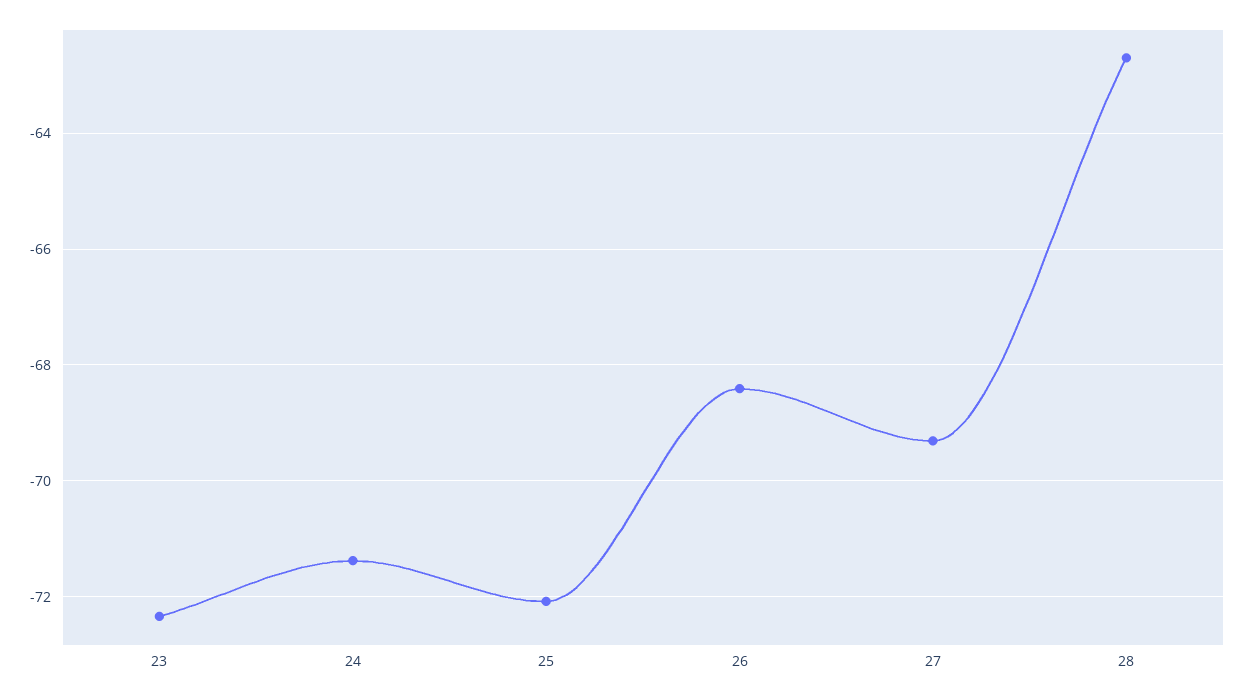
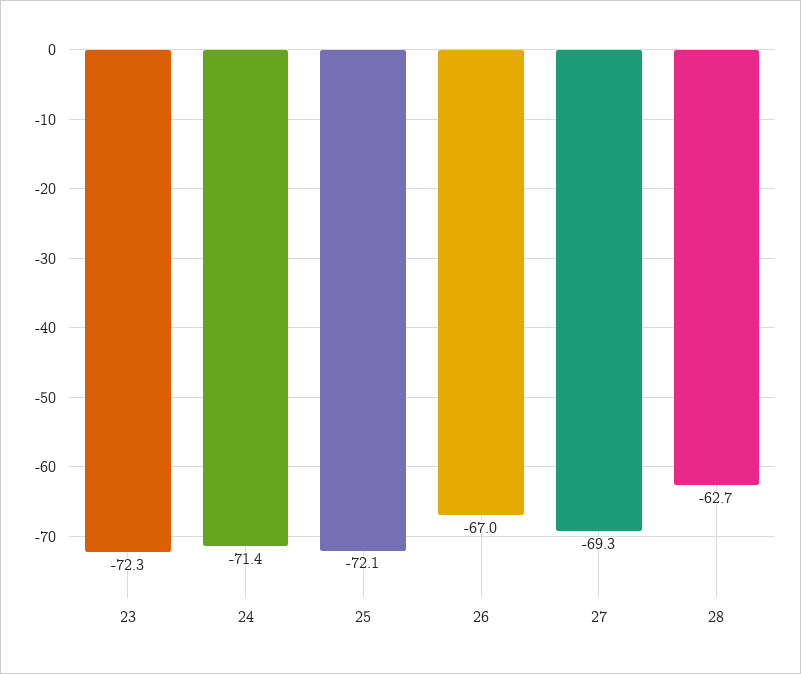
26: -68.4 -> -67

